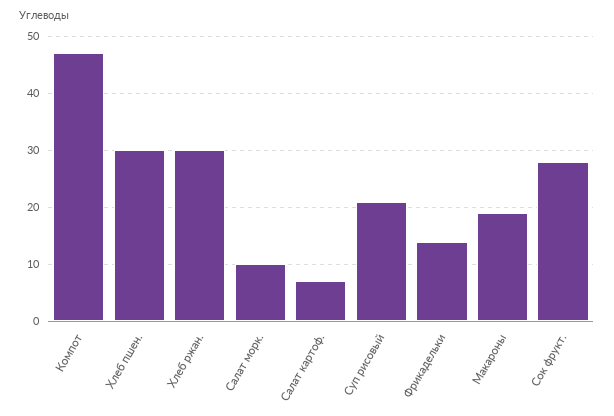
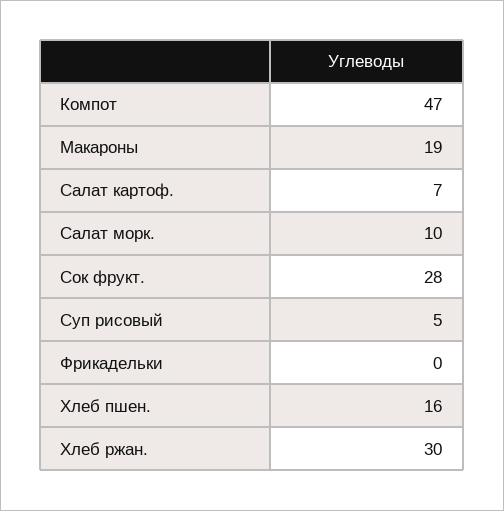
Хлеб пшен.: 30 -> 16
Суп рисовый: 20 -> 5
Фрикадельки: 15 -> 0

